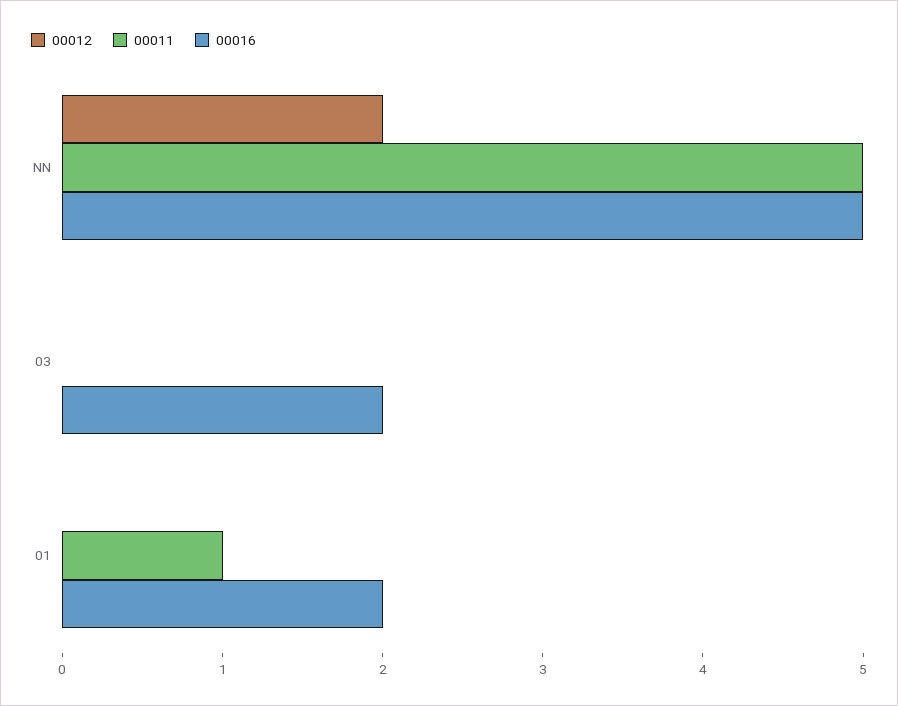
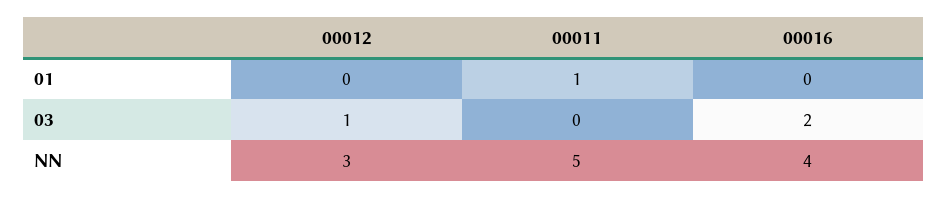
00012, NN: 2 -> 3
00016, NN: 5 -> 4
00012, 03: 0 -> 1
00016, 01: 2 -> 0

